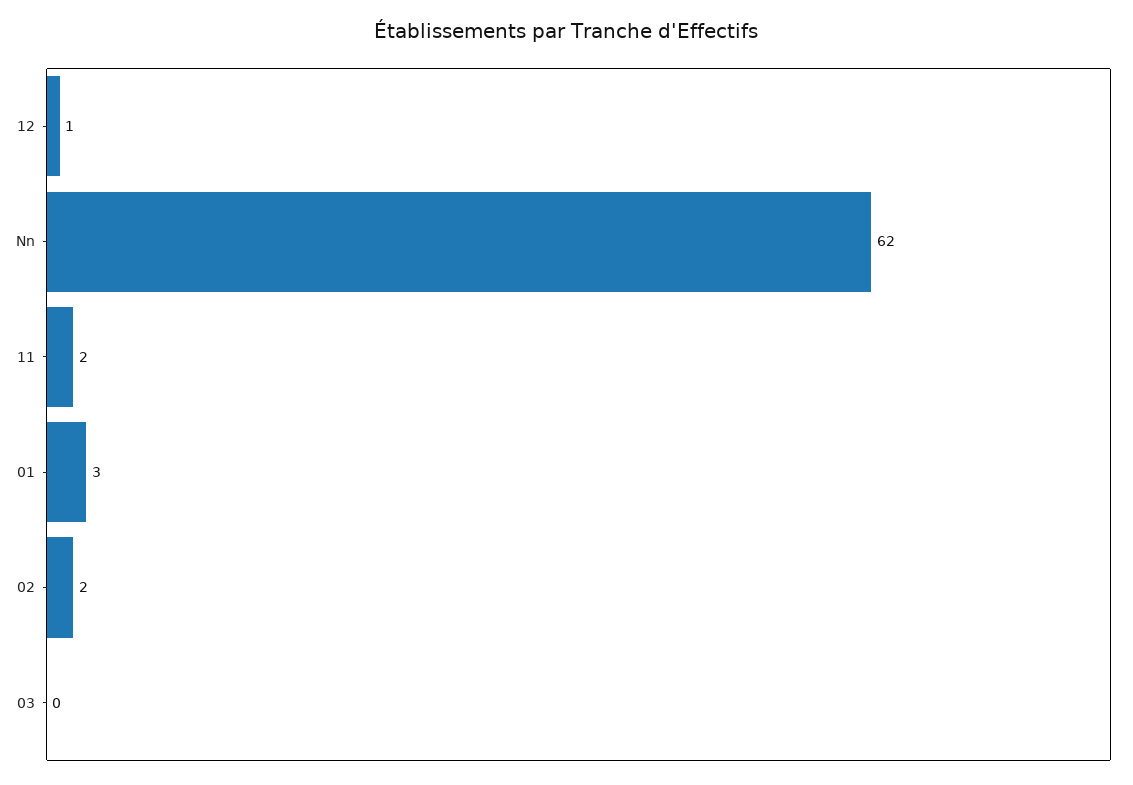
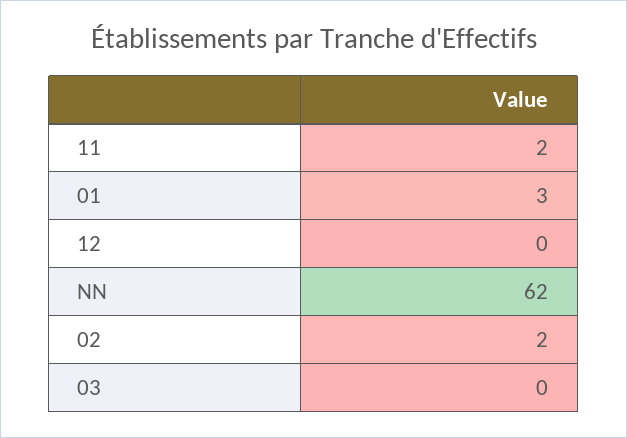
12: 1 -> 0

